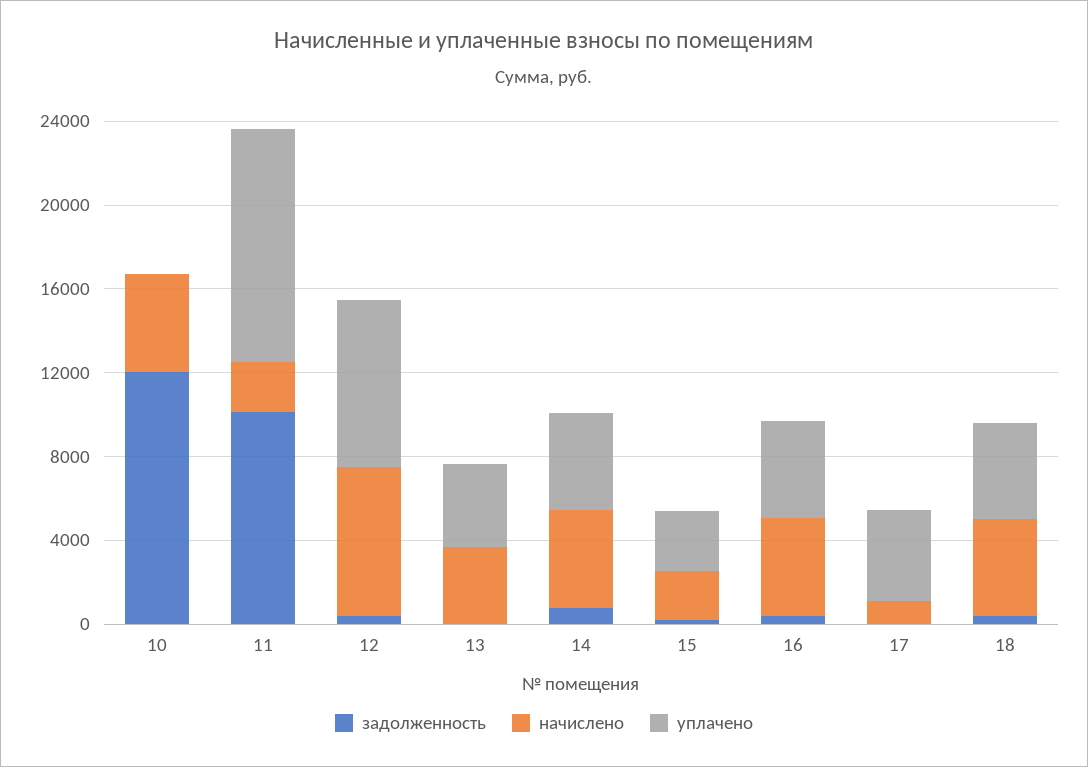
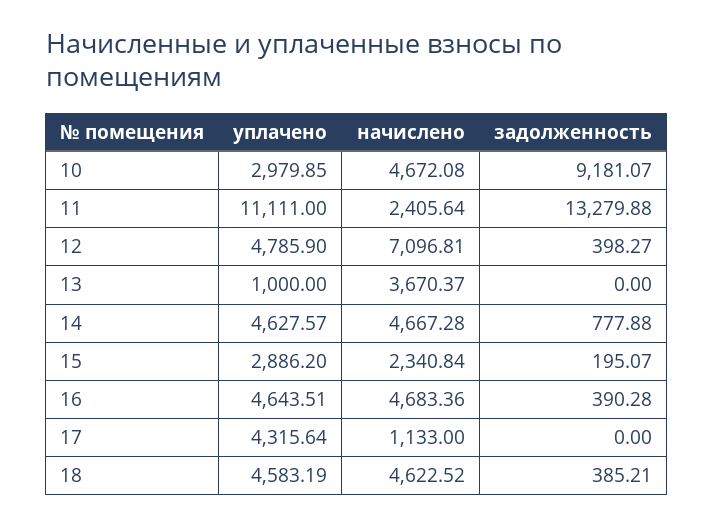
задолженность, 10: 12000 -> 9181.07
уплачено, 10: 0 -> 2979.85
задолженность, 11: 10000 -> 13279.88
уплачено, 12: 8000 -> 4785.9
уплачено, 13: 4000 -> 1000

